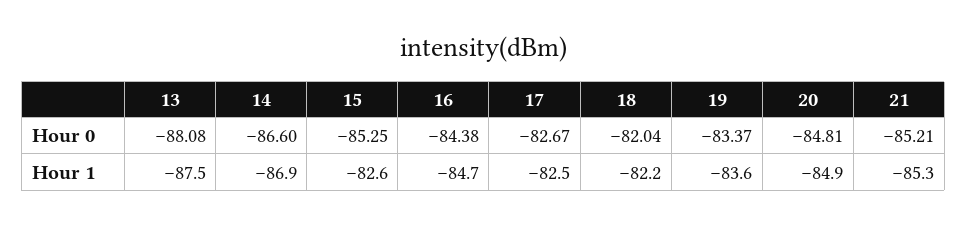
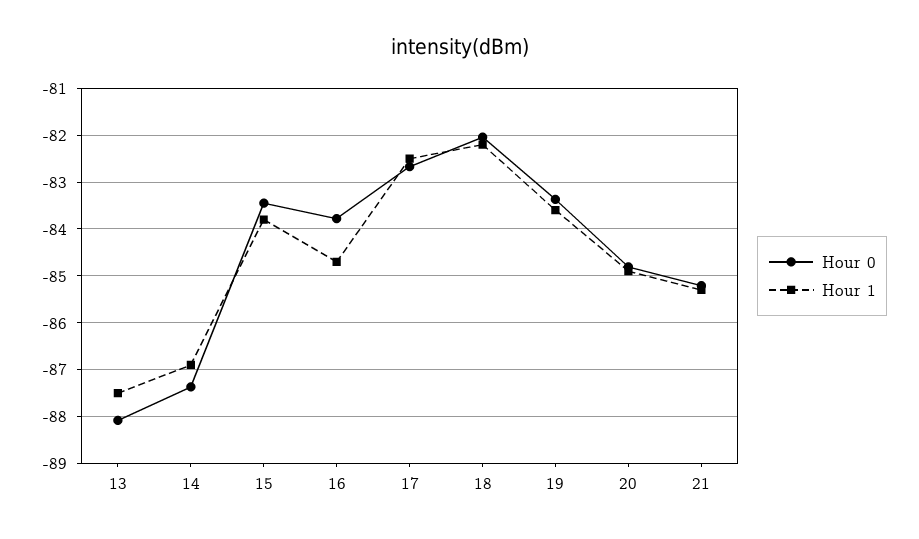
Hour 0, 14: -86.6 -> -87.4
Hour 0, 15: -85.25 -> -83.4
Hour 0, 16: -84.38 -> -83.8
Hour 1, 15: -82.6 -> -83.8

